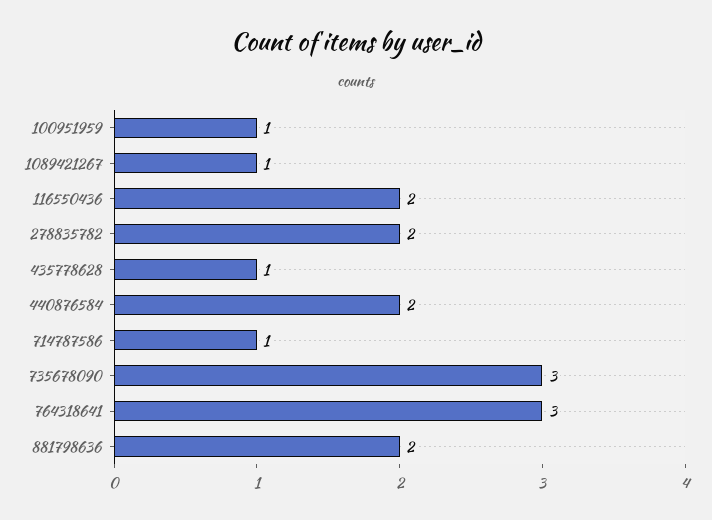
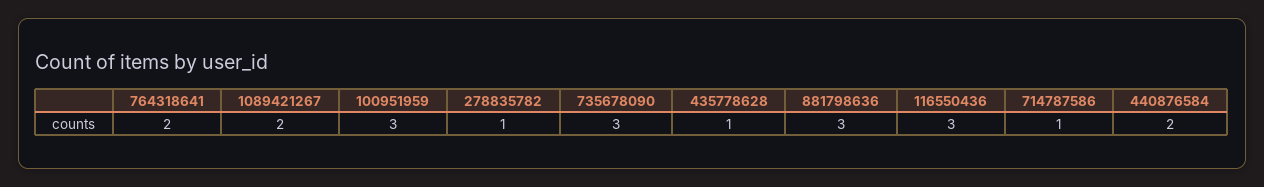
100951959: 1 -> 3
1089421267: 1 -> 2
116550436: 2 -> 3
278835782: 2 -> 1
764318641: 3 -> 2
881798636: 2 -> 3

